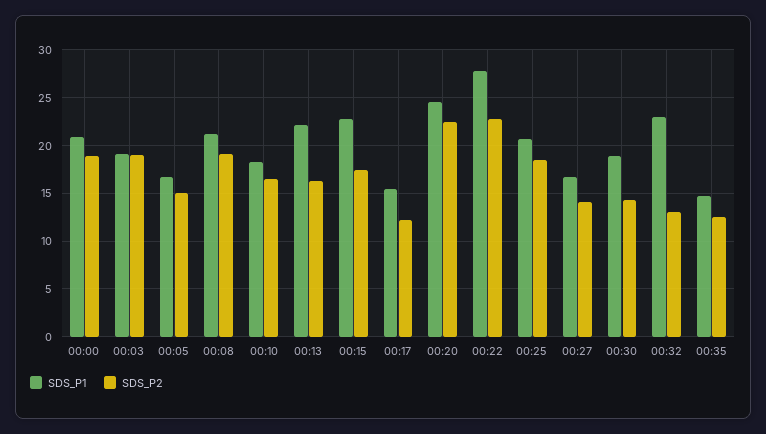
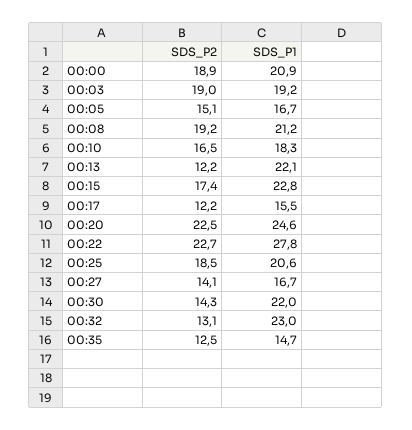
SDS_P2, 00:13: 16 -> 12.2
SDS_P1, 00:30: 19 -> 22

